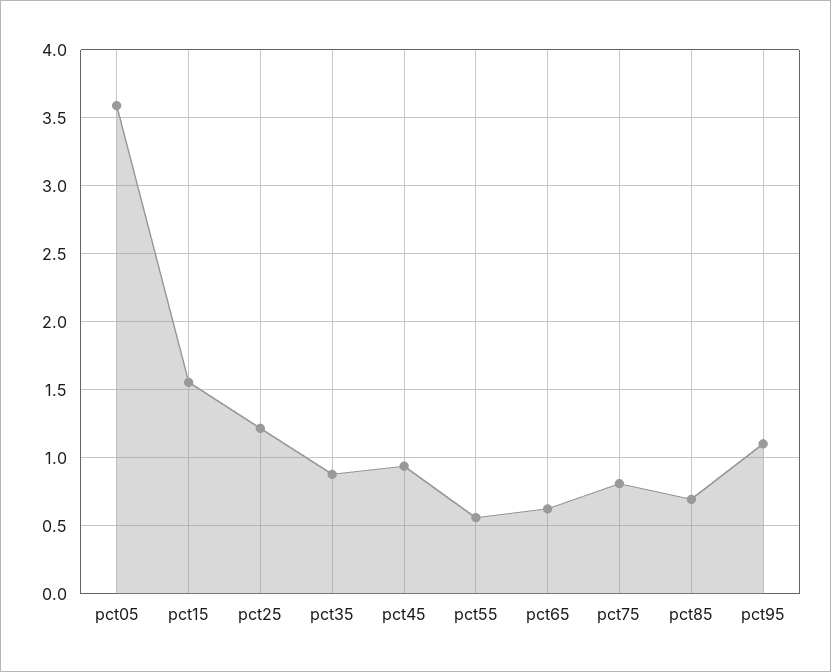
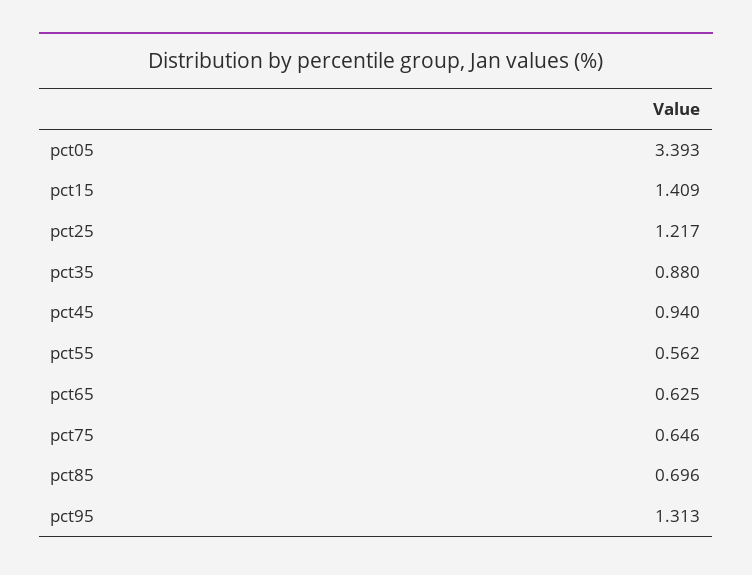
pct05: 3.6 -> 3.393
pct15: 1.55 -> 1.409
pct75: 0.8 -> 0.646
pct95: 1.1 -> 1.313

